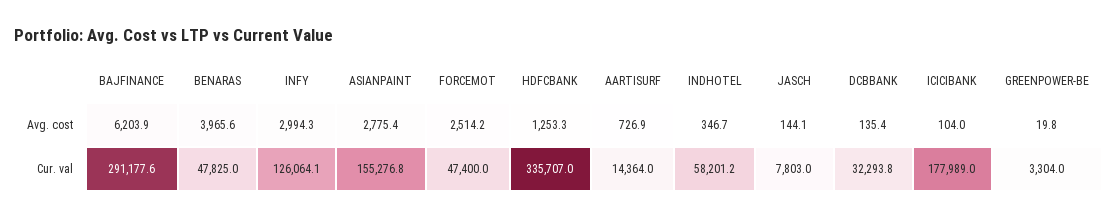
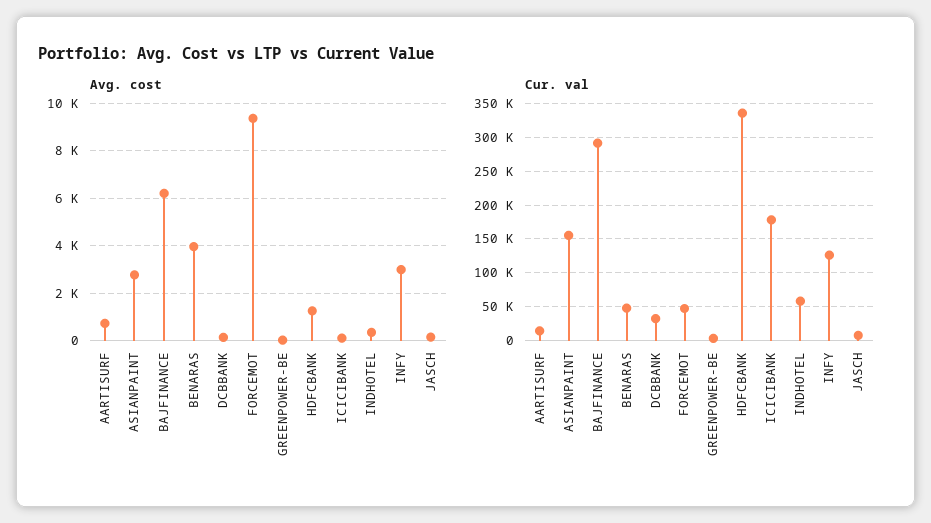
Avg. cost, FORCEMOT: 2514.2 -> 9500

